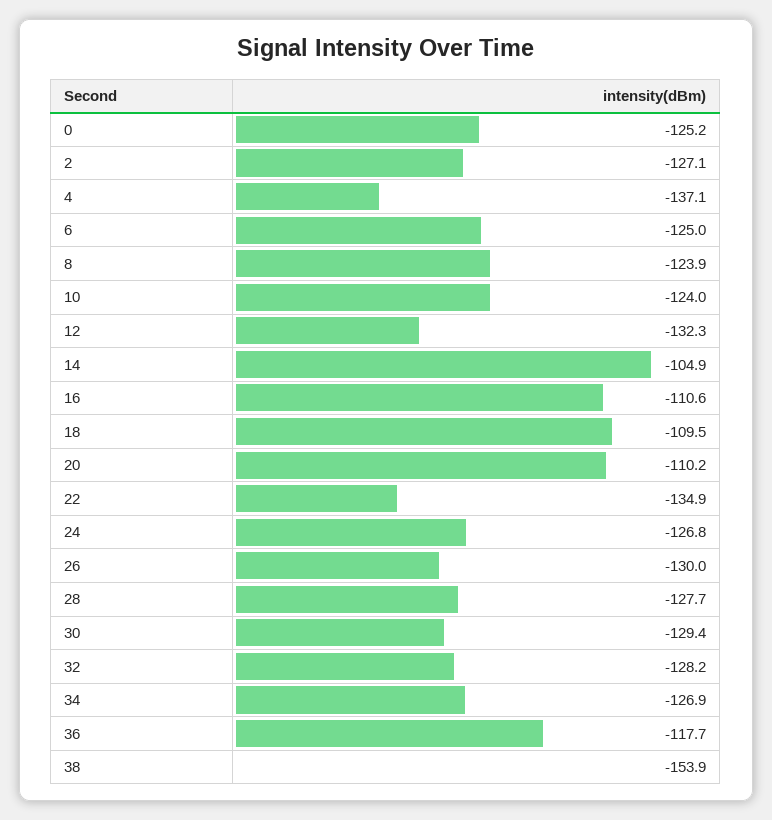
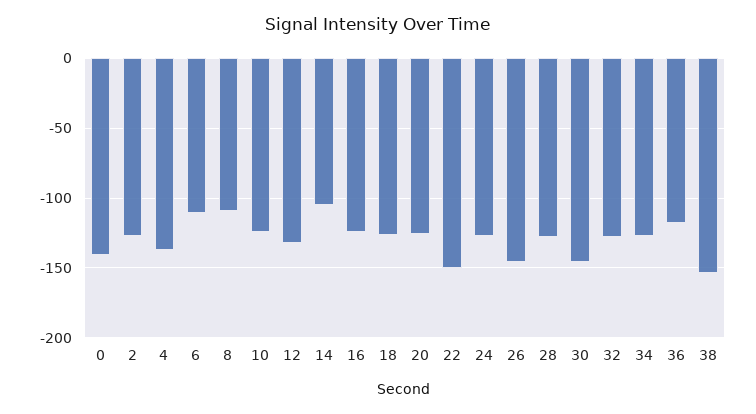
0: -125.2 -> -140
6: -125 -> -110
8: -123.9 -> -110
16: -110.6 -> -125
18: -109.5 -> -125
20: -110.2 -> -125
22: -134.9 -> -150
26: -130 -> -145
30: -129.4 -> -145

